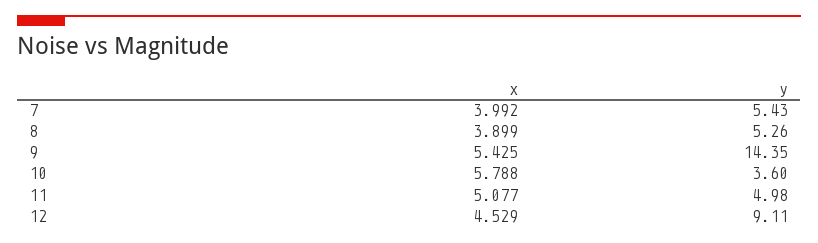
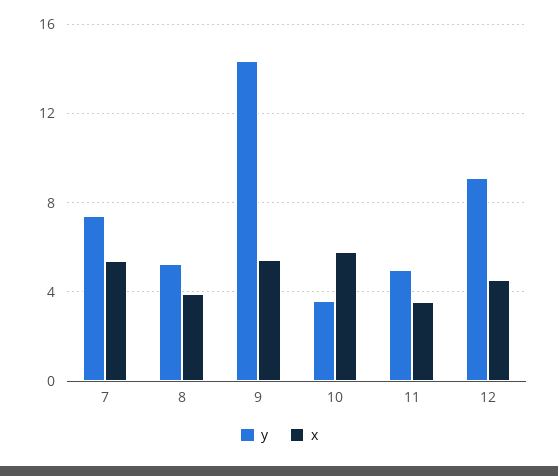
x, 7: 3.992 -> 5.5
y, 7: 5.43 -> 7.5
x, 11: 5.077 -> 3.5

